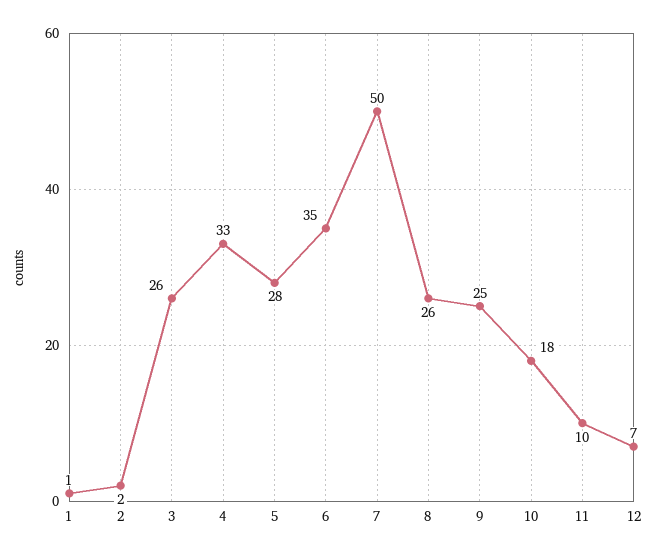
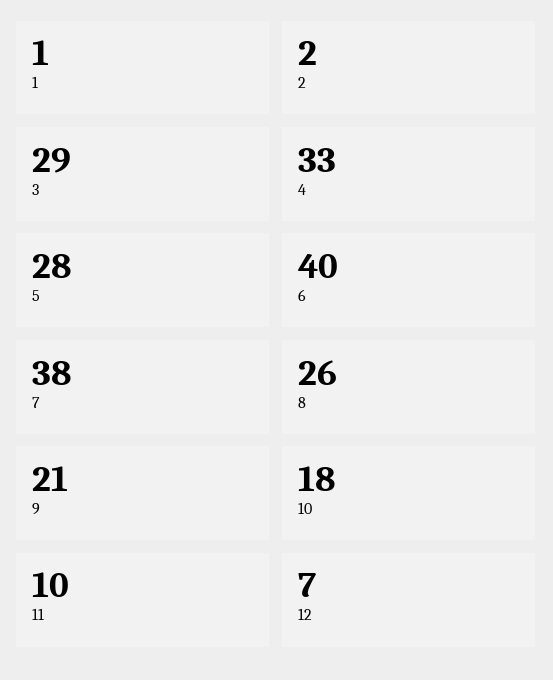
3: 26 -> 29
6: 35 -> 40
7: 50 -> 38
9: 25 -> 21

